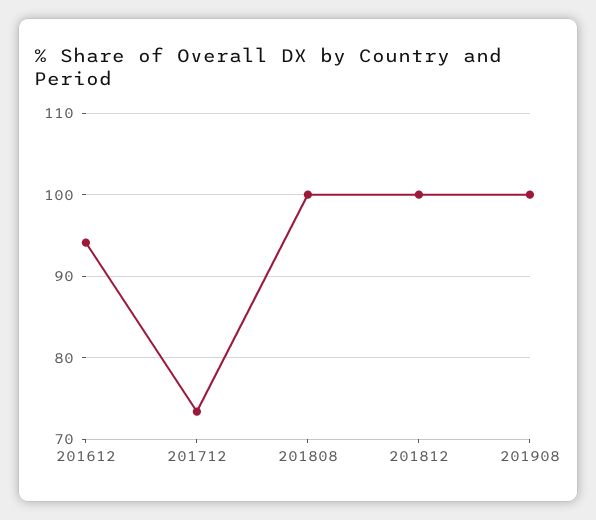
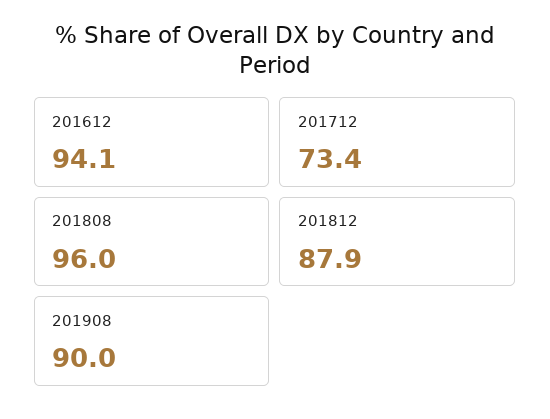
201808: 100 -> 96
201812: 100 -> 87.9
201908: 100 -> 90

